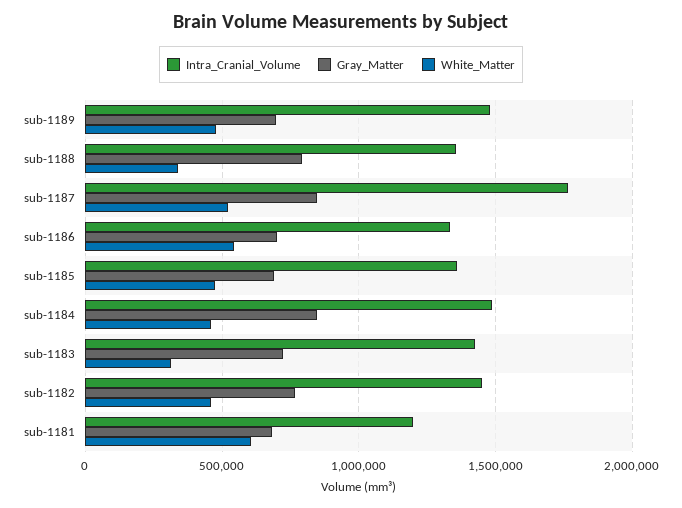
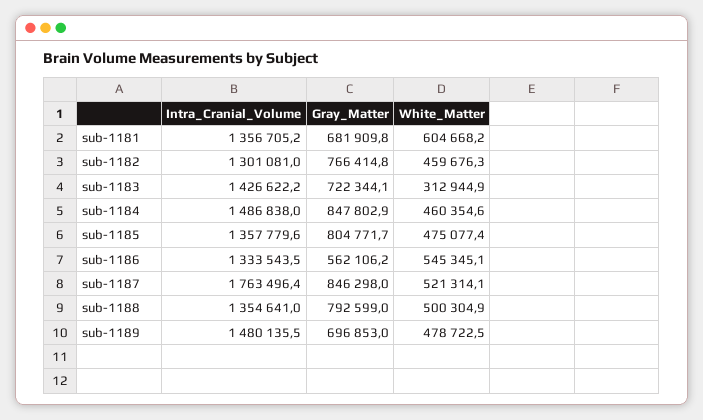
White_Matter, sub-1188: 350000 -> 500304.9
Gray_Matter, sub-1186: 700000 -> 562106.2
Gray_Matter, sub-1185: 700000 -> 804771.7
Intra_Cranial_Volume, sub-1182: 1450000 -> 1301081
Intra_Cranial_Volume, sub-1181: 1200000 -> 1356705.2

